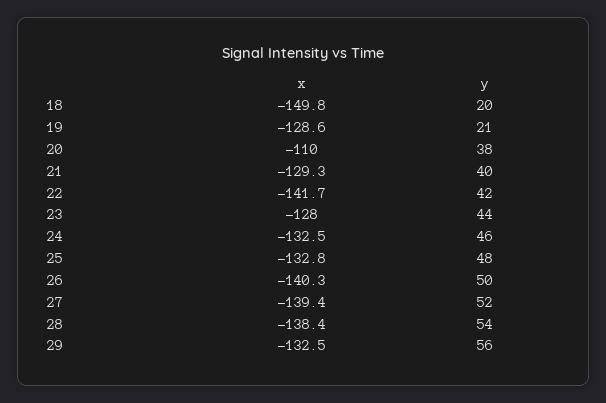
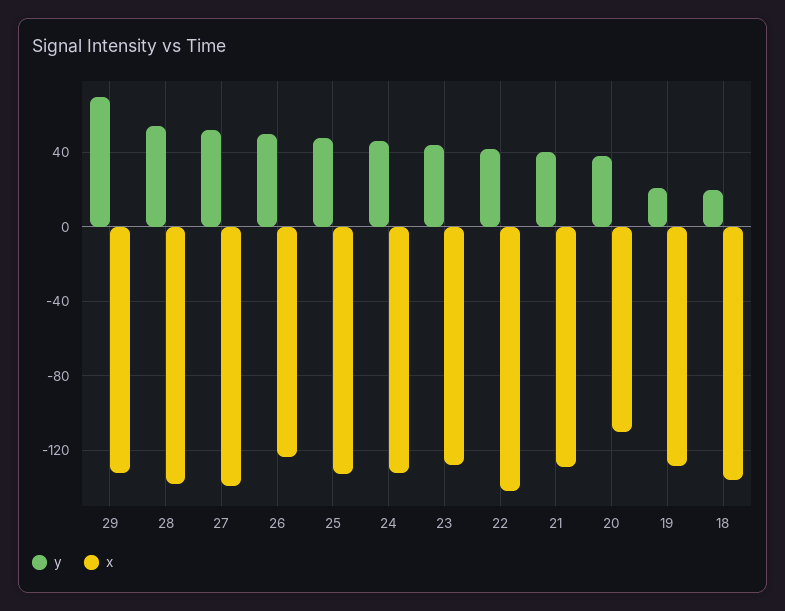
x, 18: -149.8 -> -135
x, 26: -140.3 -> -125
y, 29: 56 -> 70

